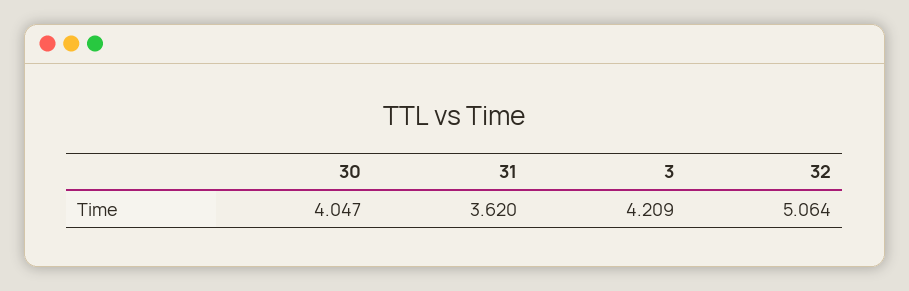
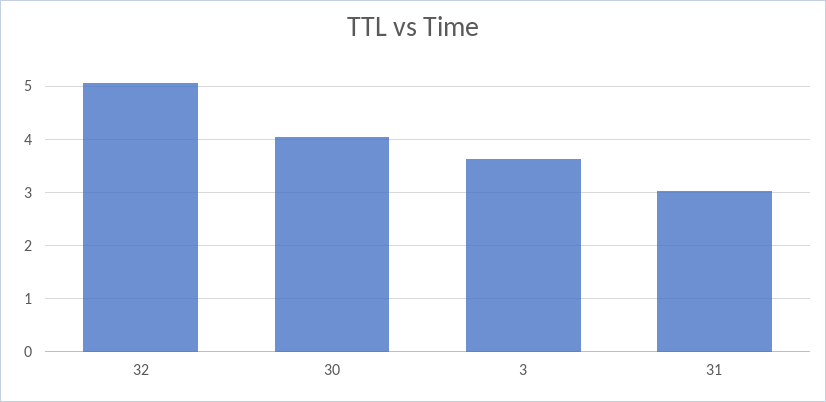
31: 3.62 -> 3
3: 4.209 -> 3.6

